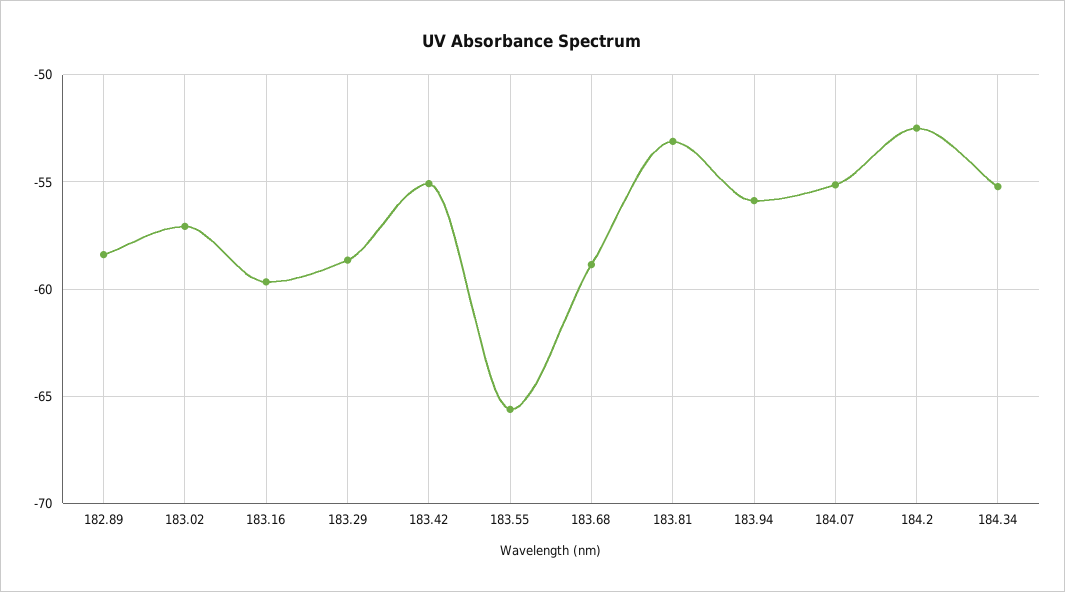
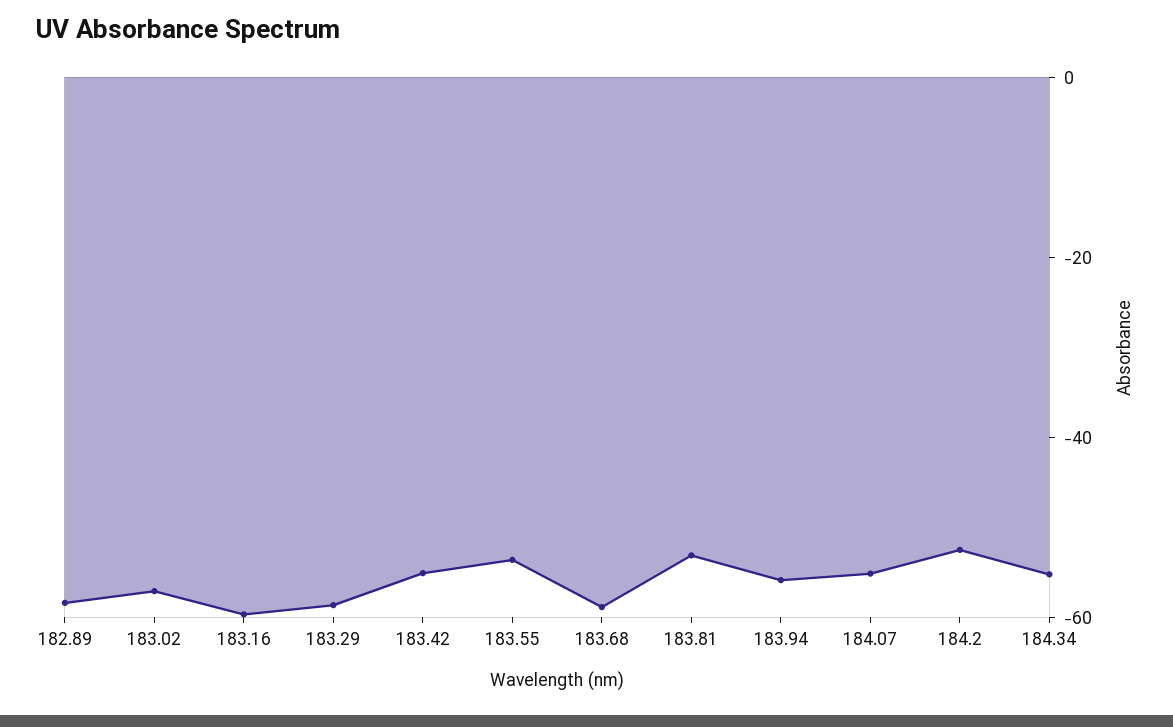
183.55: -65.5 -> -55

